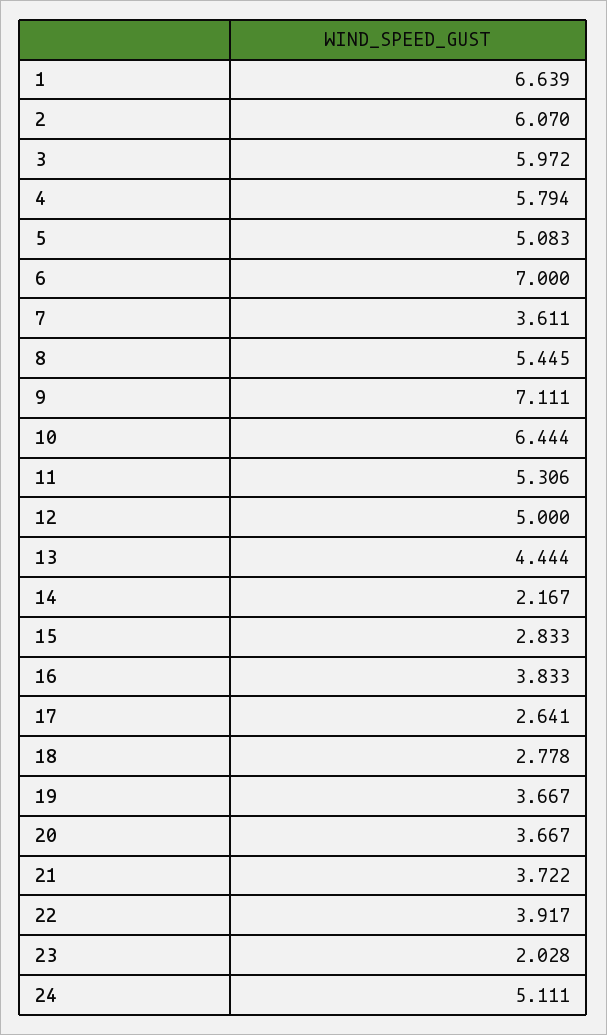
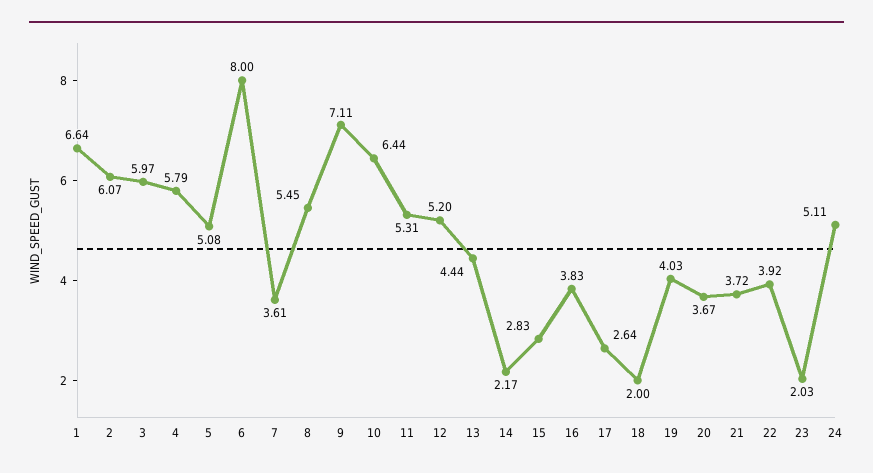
6: 7 -> 8
12: 5 -> 5.2
18: 2.778 -> 2
19: 3.667 -> 4.03

